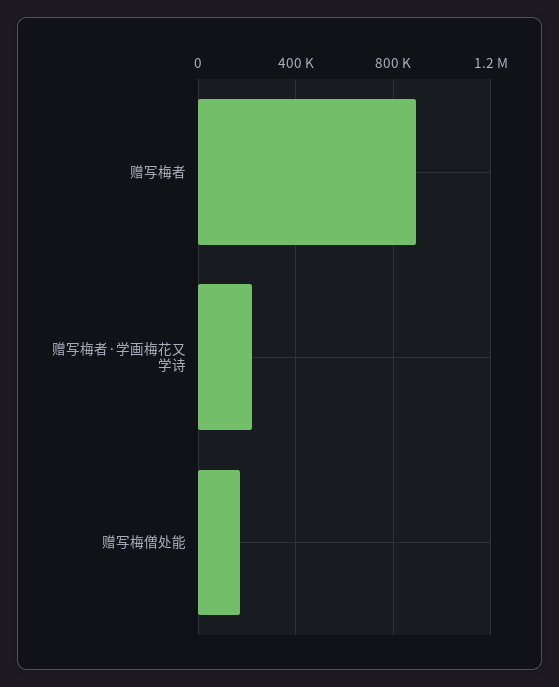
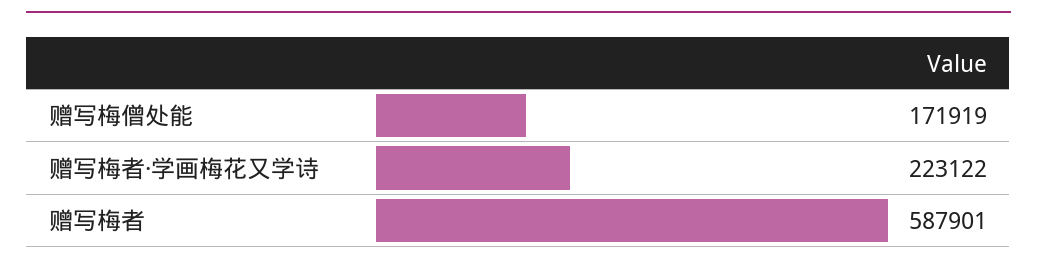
赠写梅者: 900000 -> 587901

